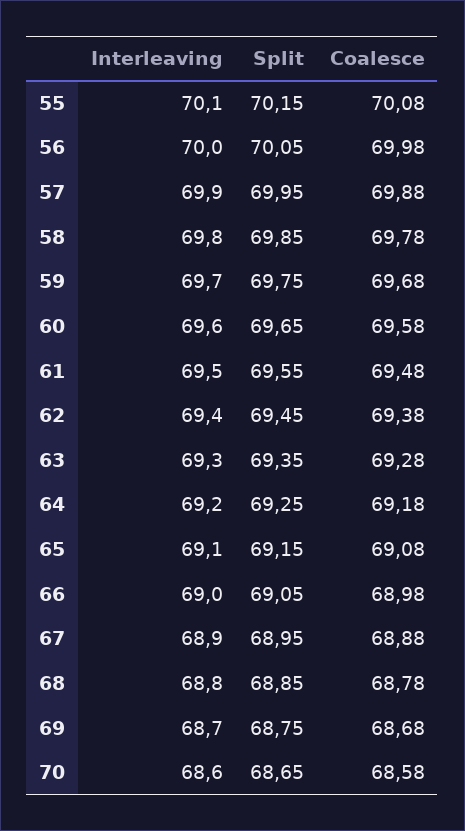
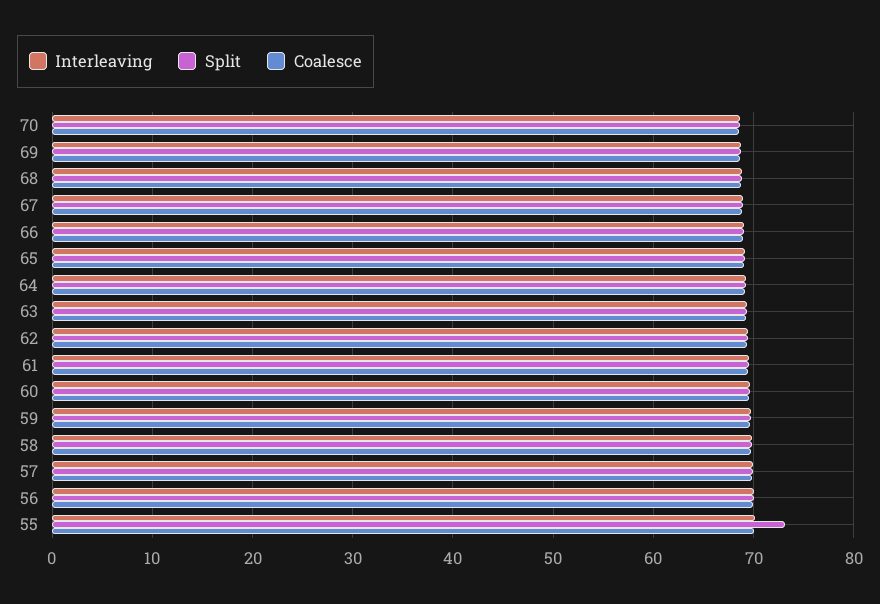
Split, 55: 70.15 -> 73

